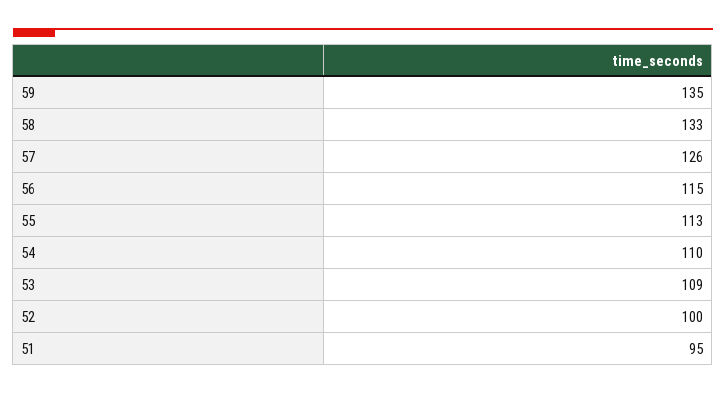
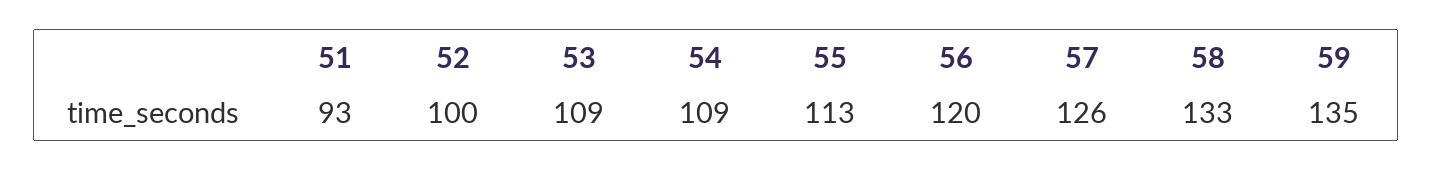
56: 115 -> 120
54: 110 -> 109
51: 95 -> 93

